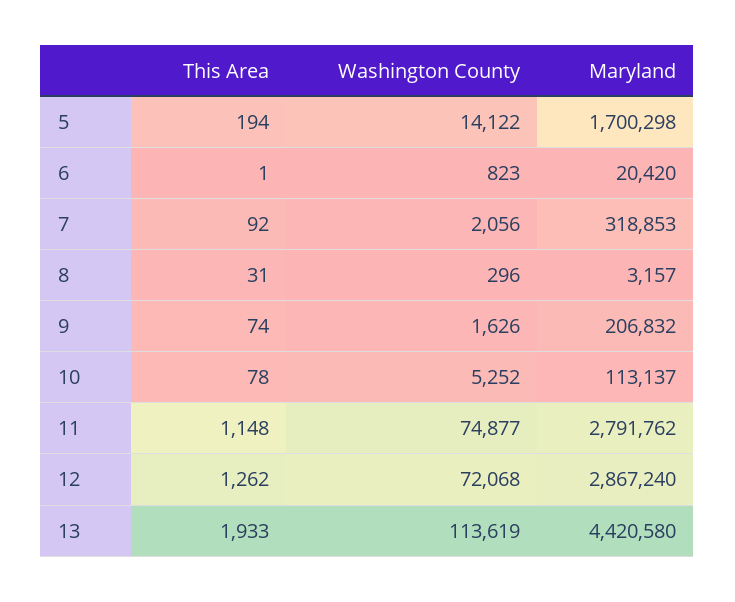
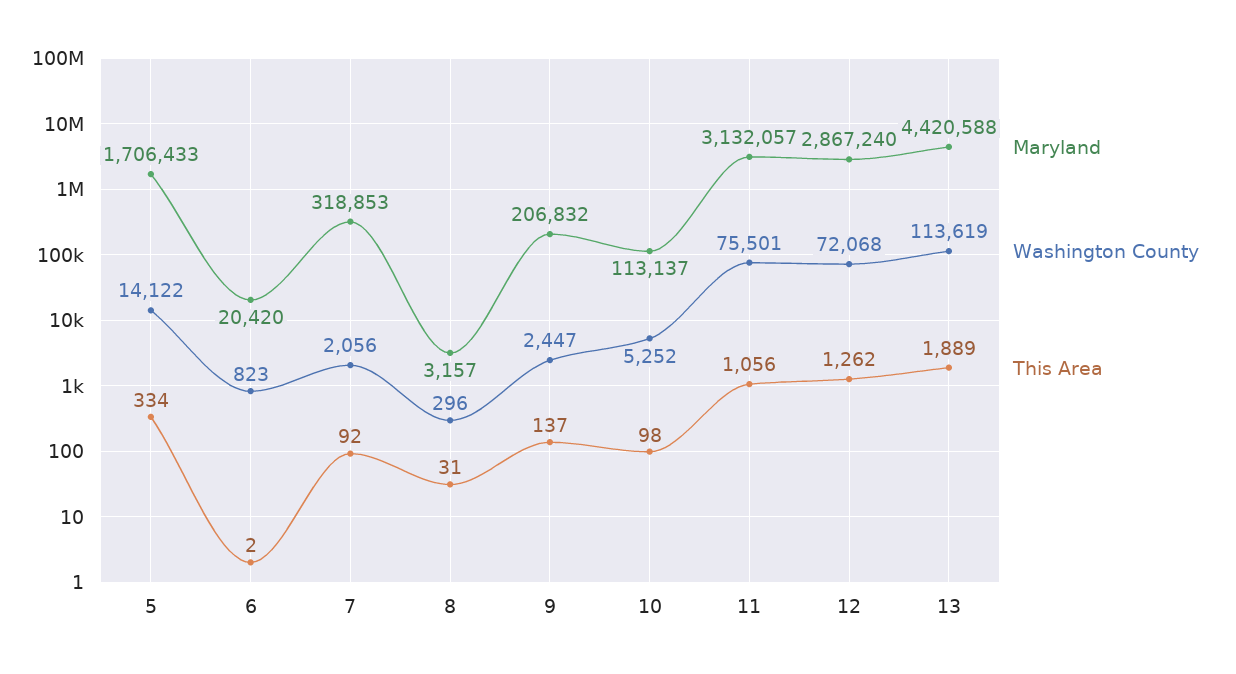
This Area, 5: 194 -> 334
Maryland, 5: 1700298 -> 1706433
This Area, 6: 1 -> 2
This Area, 9: 74 -> 137
Washington County, 9: 1626 -> 2447
This Area, 10: 78 -> 98
This Area, 11: 1148 -> 1056
Washington County, 11: 74877 -> 75501
Maryland, 11: 2791762 -> 3132057
This Area, 13: 1933 -> 1889
Maryland, 13: 4420580 -> 4420588

